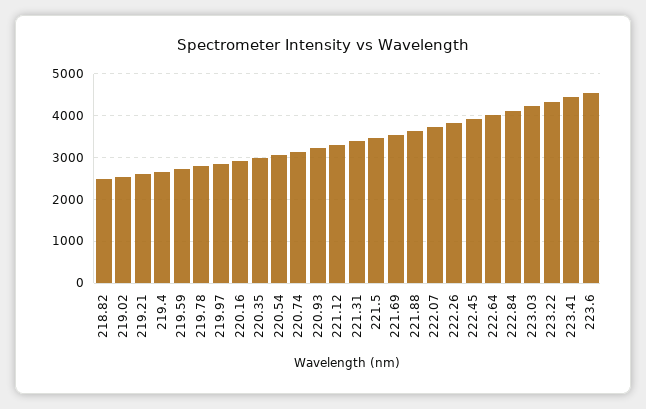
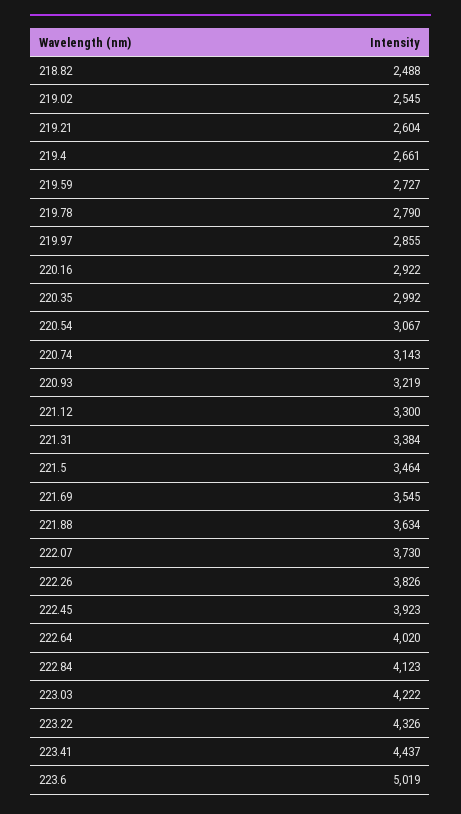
223.6: 4600 -> 5019

